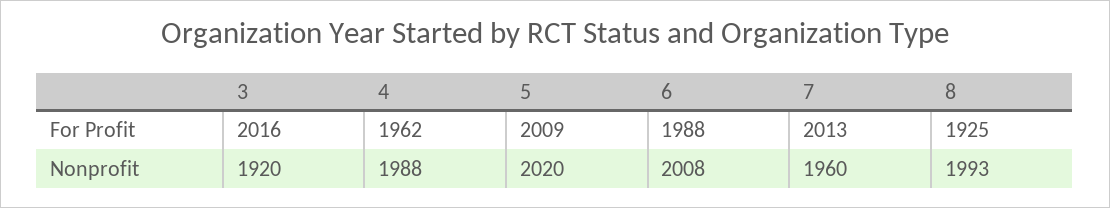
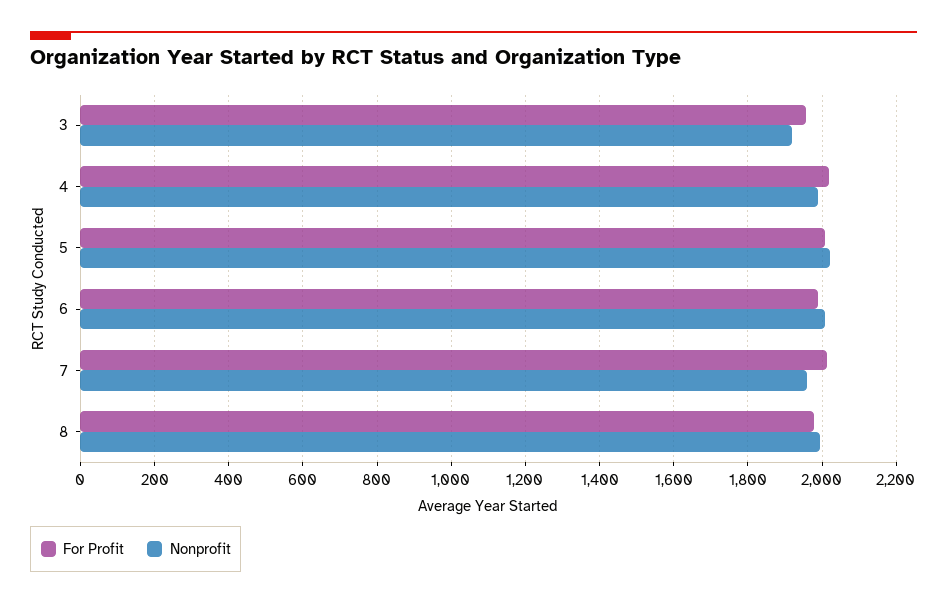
For Profit, 3: 2016 -> 1960
For Profit, 4: 1962 -> 2020
For Profit, 8: 1925 -> 1980

